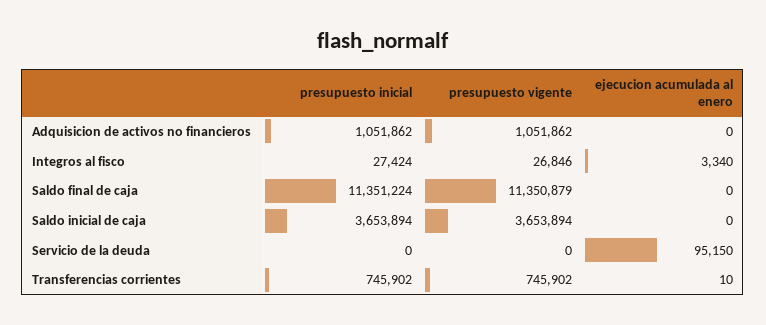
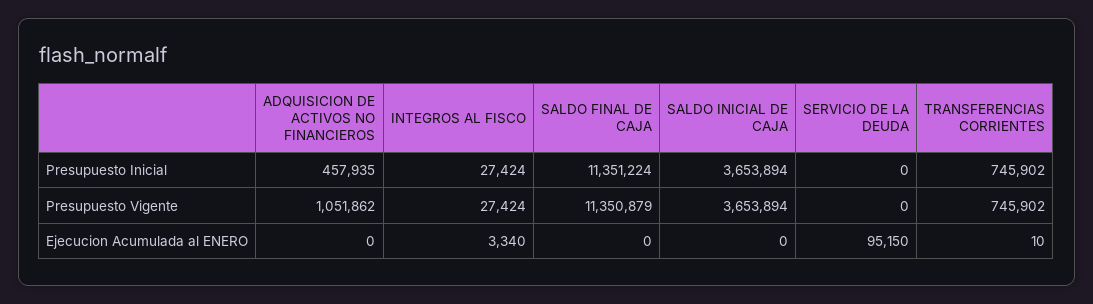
presupuesto inicial, Adquisicion de activos no financieros: 1051862 -> 457935
presupuesto vigente, Integros al fisco: 26846 -> 27424

